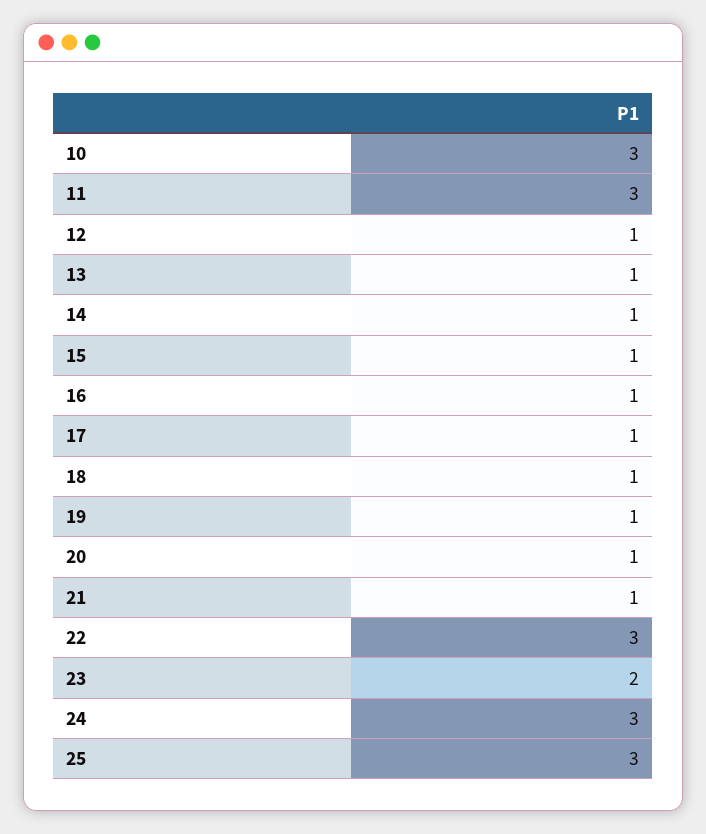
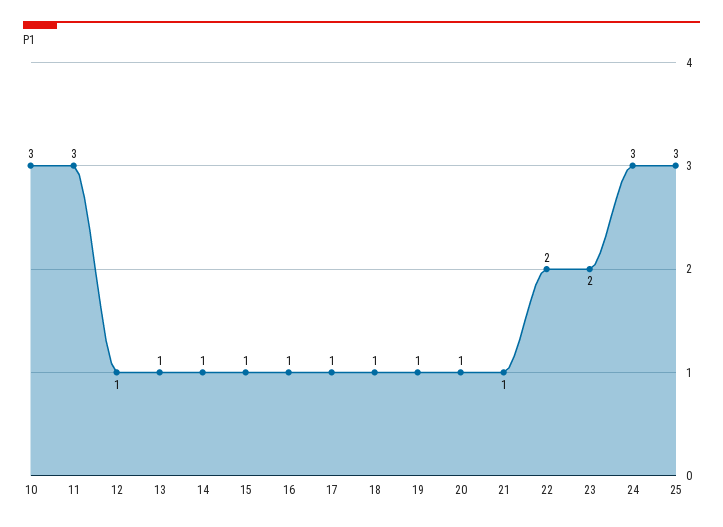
22: 3 -> 2

